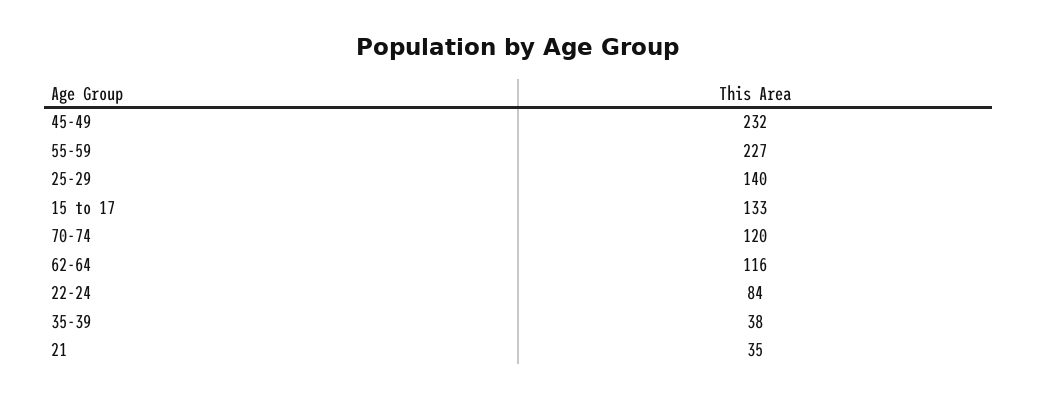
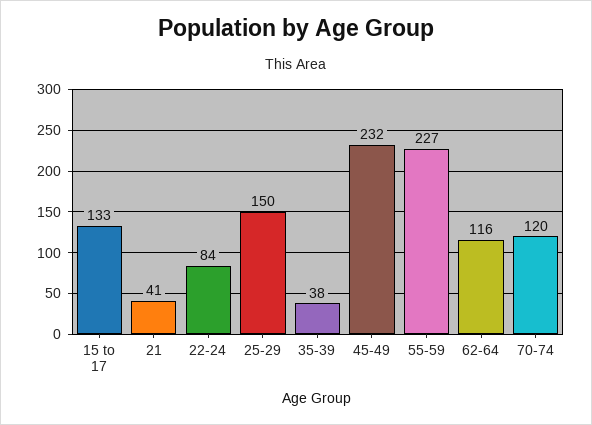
25-29: 140 -> 150
21: 35 -> 41

